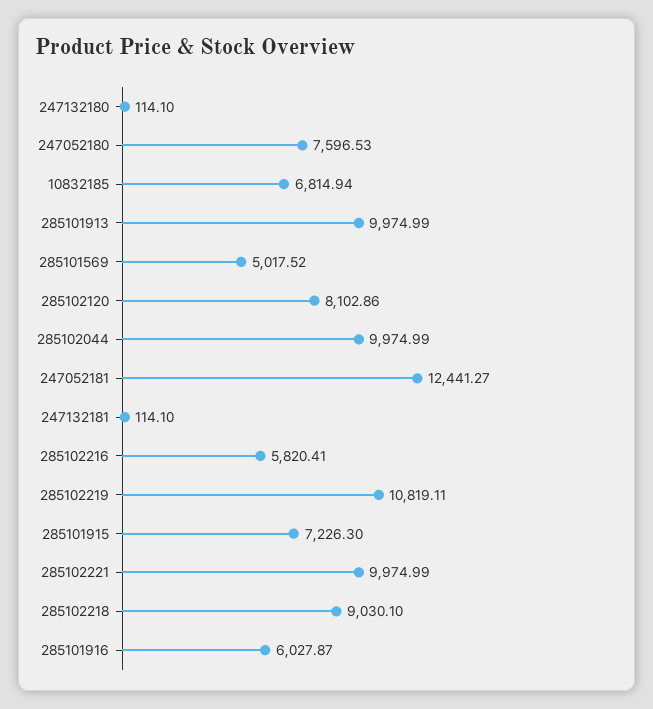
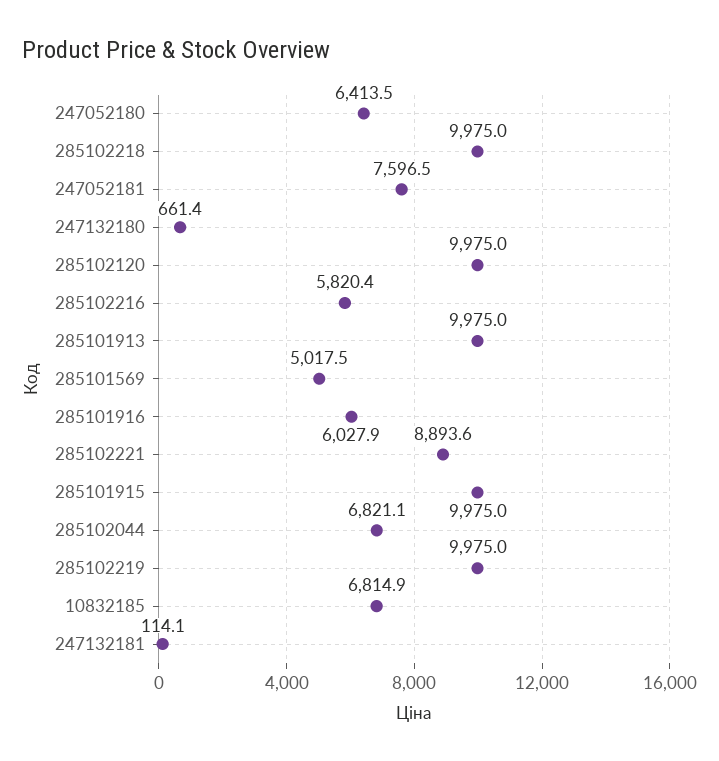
247132180: 114.1 -> 661.4
247052180: 7596.53 -> 6413.5
285102120: 8102.86 -> 9975
285102044: 9974.99 -> 6821.1
247052181: 12441.27 -> 7596.5
285102219: 10819.11 -> 9975
285101915: 7226.3 -> 9975
285102221: 9974.99 -> 8893.6
285102218: 9030.1 -> 9975

